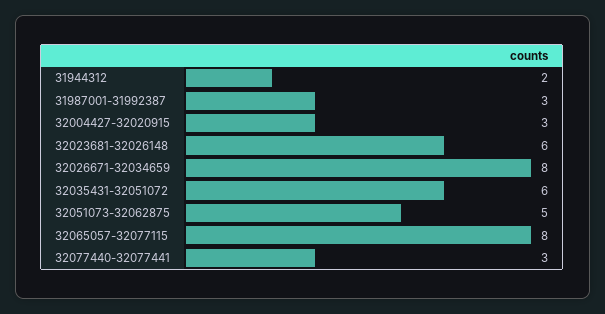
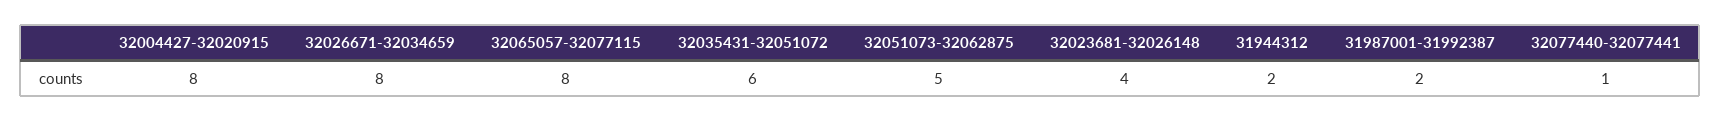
31987001-31992387: 3 -> 2
32004427-32020915: 3 -> 8
32023681-32026148: 6 -> 4
32077440-32077441: 3 -> 1

